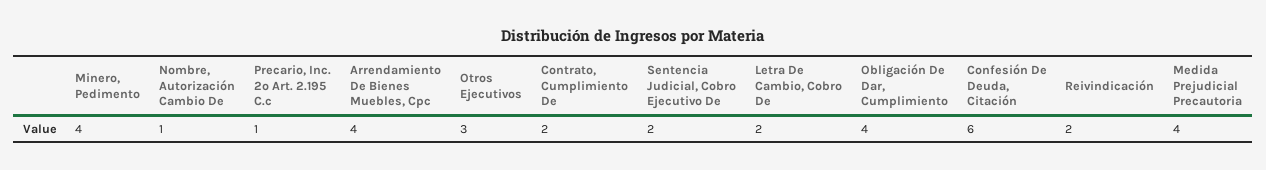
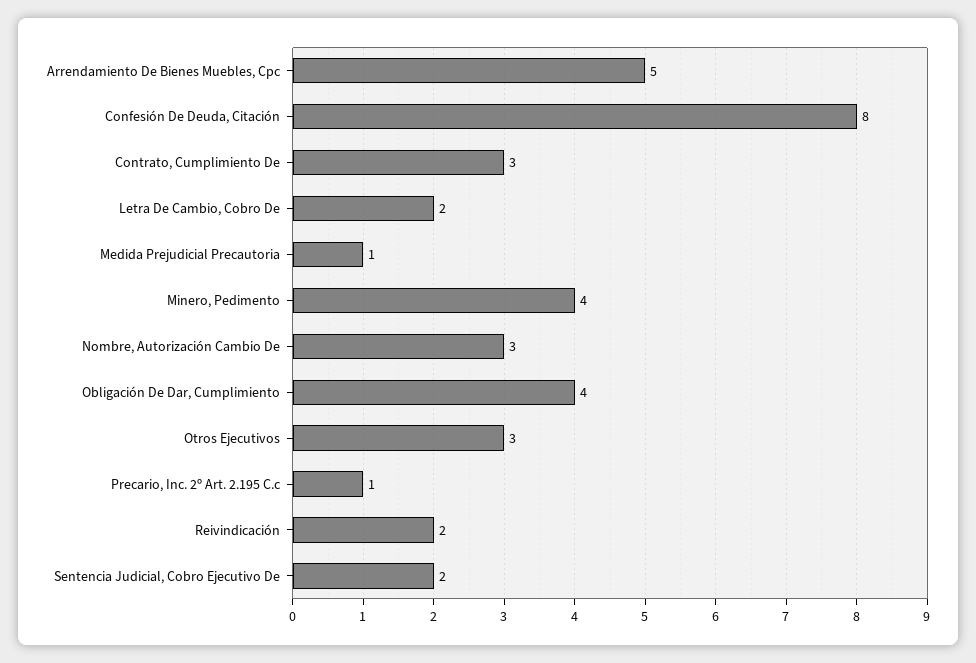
Nombre, Autorización Cambio De: 1 -> 3
Arrendamiento De Bienes Muebles, Cpc: 4 -> 5
Contrato, Cumplimiento De: 2 -> 3
Confesión De Deuda, Citación: 6 -> 8
Medida Prejudicial Precautoria: 4 -> 1

